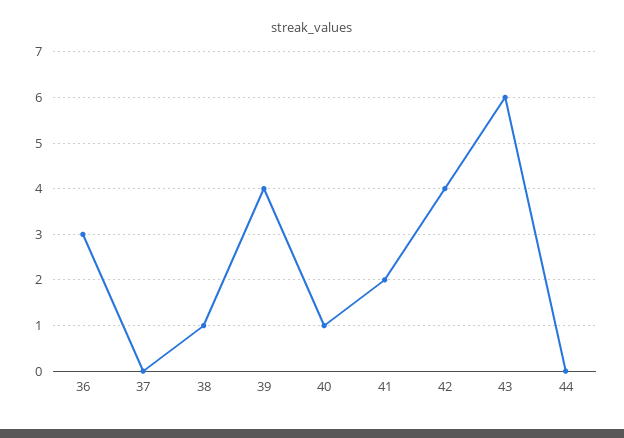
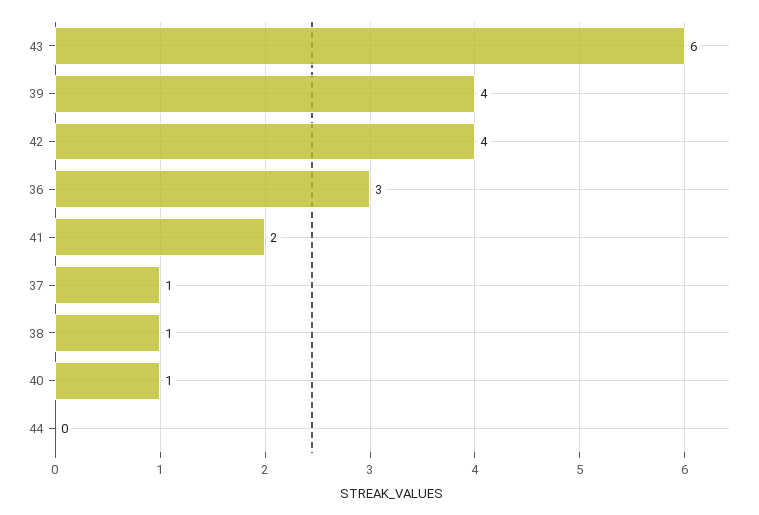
37: 0 -> 1

